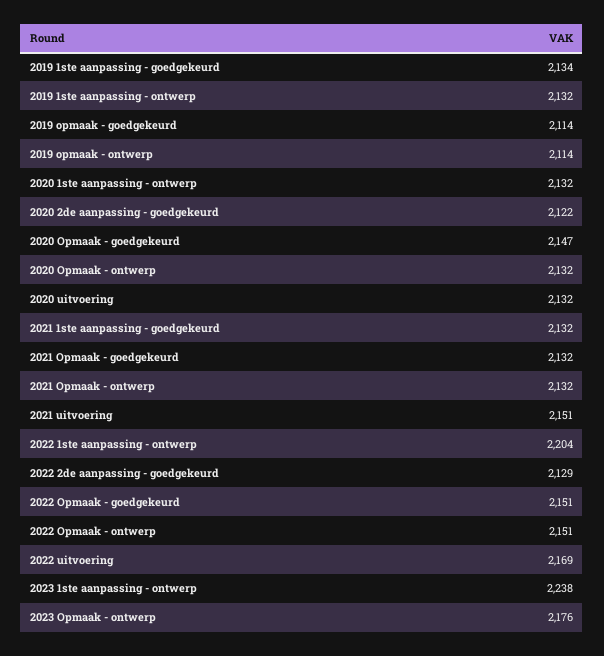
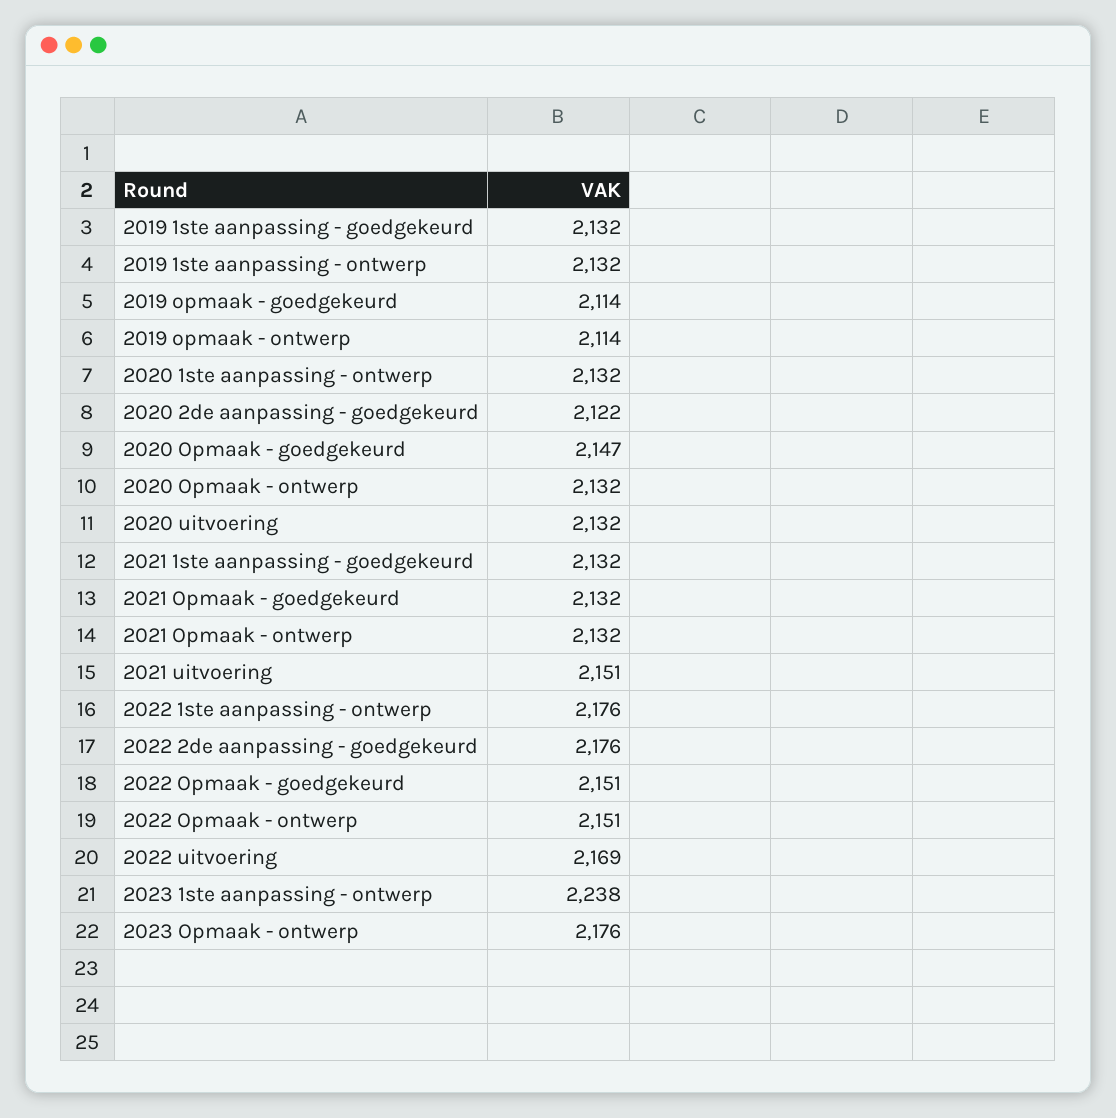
2019 1ste aanpassing - goedgekeurd: 2134 -> 2132
2022 1ste aanpassing - ontwerp: 2204 -> 2176
2022 2de aanpassing - goedgekeurd: 2129 -> 2176

